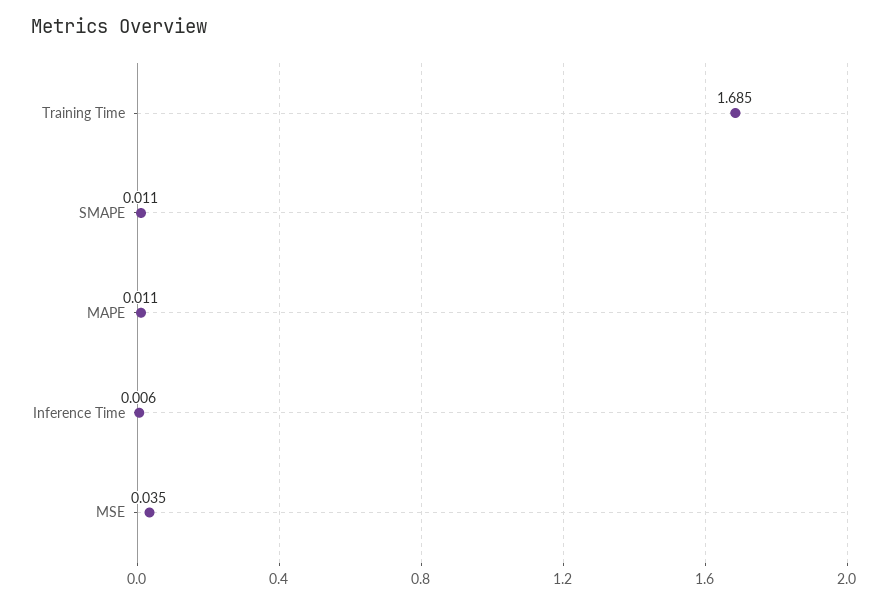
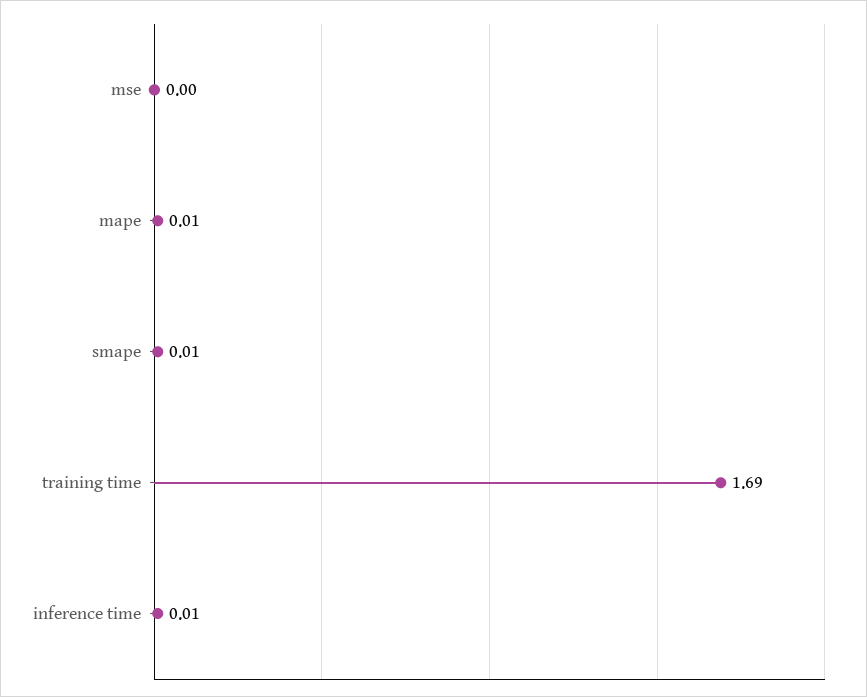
MSE: 0.035 -> 0

